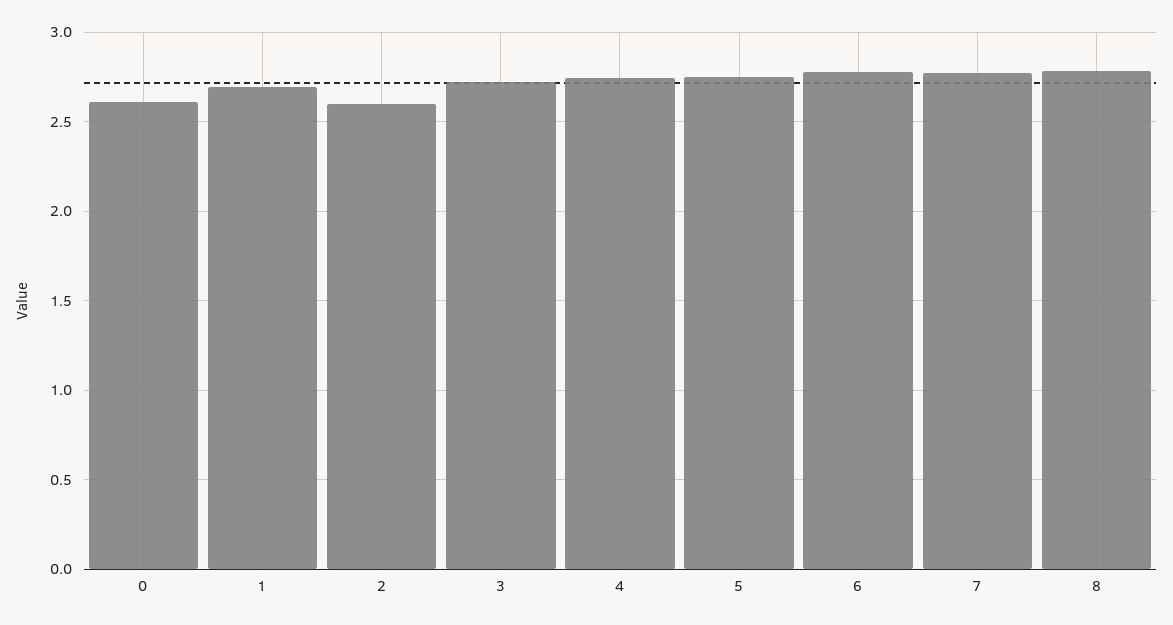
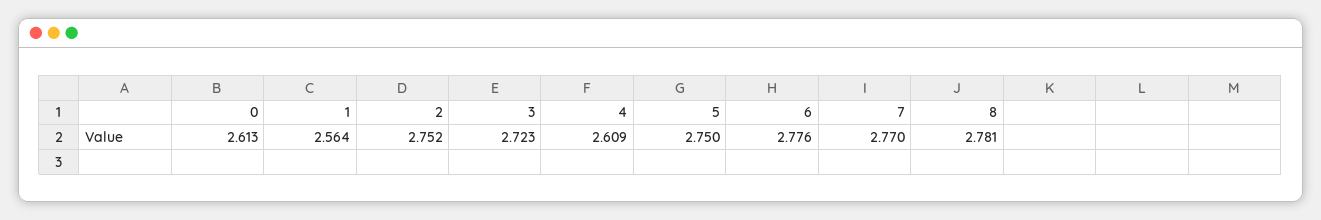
1: 2.7 -> 2.564
2: 2.6 -> 2.752
4: 2.75 -> 2.609

